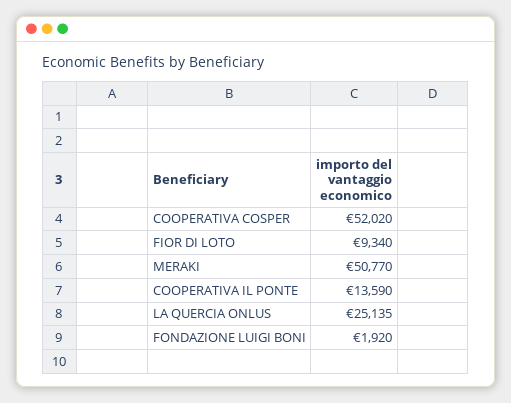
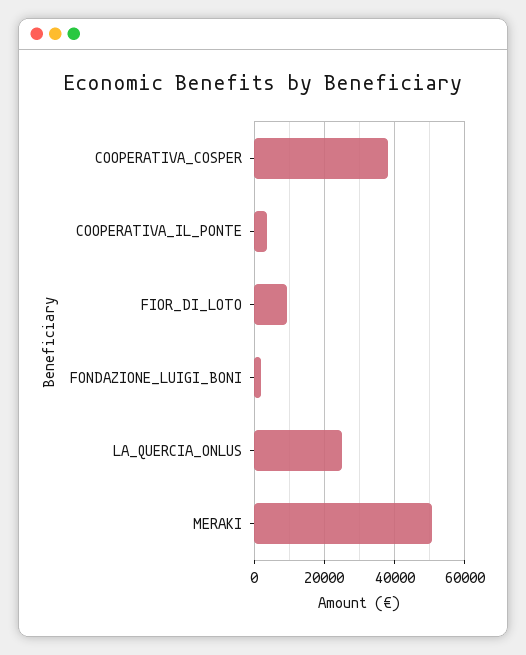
COOPERATIVA COSPER: 52020 -> 38000
COOPERATIVA IL PONTE: 13590 -> 4000

